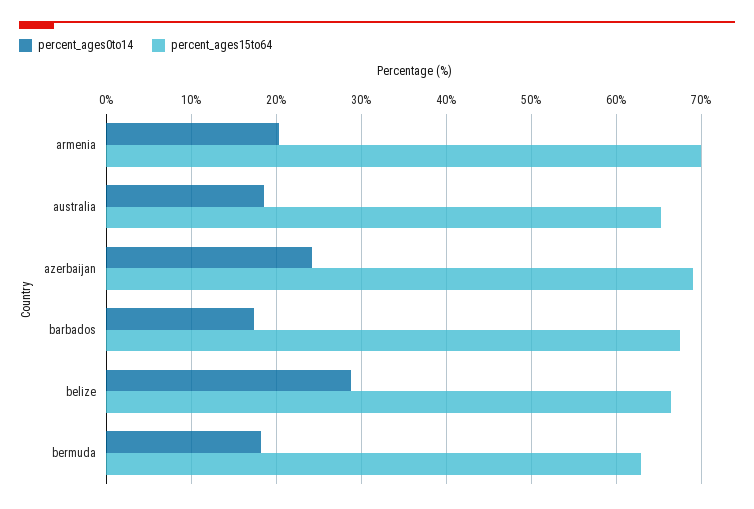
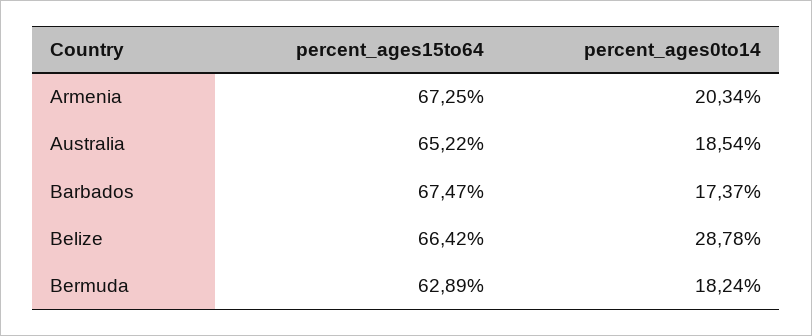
percent_ages15to64, armenia: 70 -> 67.25
percent_ages0to14, azerbaijan: 24 -> none
percent_ages15to64, azerbaijan: 69 -> none

